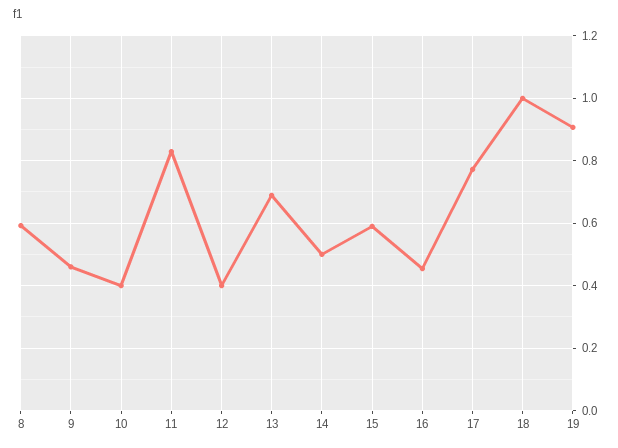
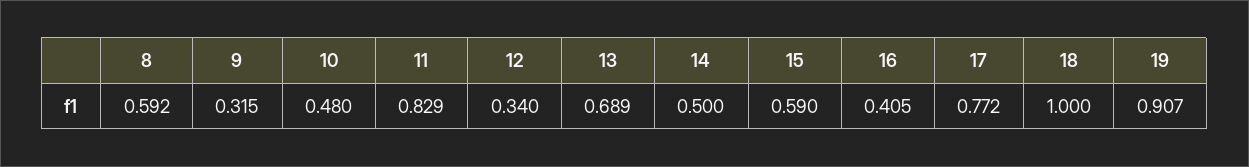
9: 0.46 -> 0.315
10: 0.4 -> 0.48
12: 0.4 -> 0.34
16: 0.46 -> 0.405

